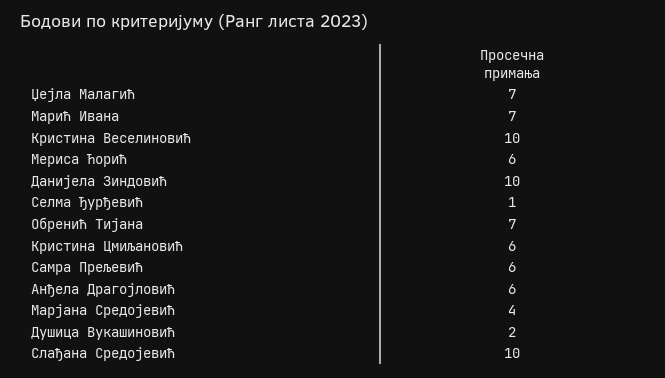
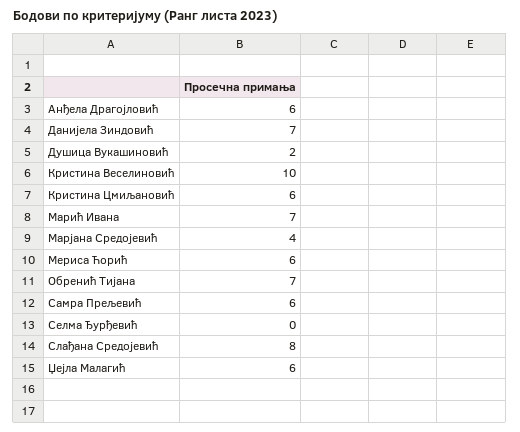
Џејла Малагић: 7 -> 6
Данијела Зиндовић: 10 -> 7
Селма Ђурђевић: 1 -> 0
Слађана Средојевић: 10 -> 8

